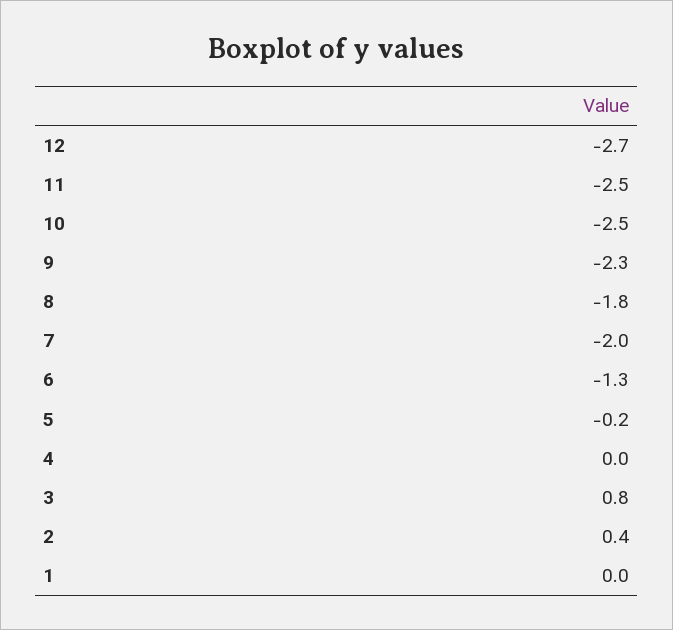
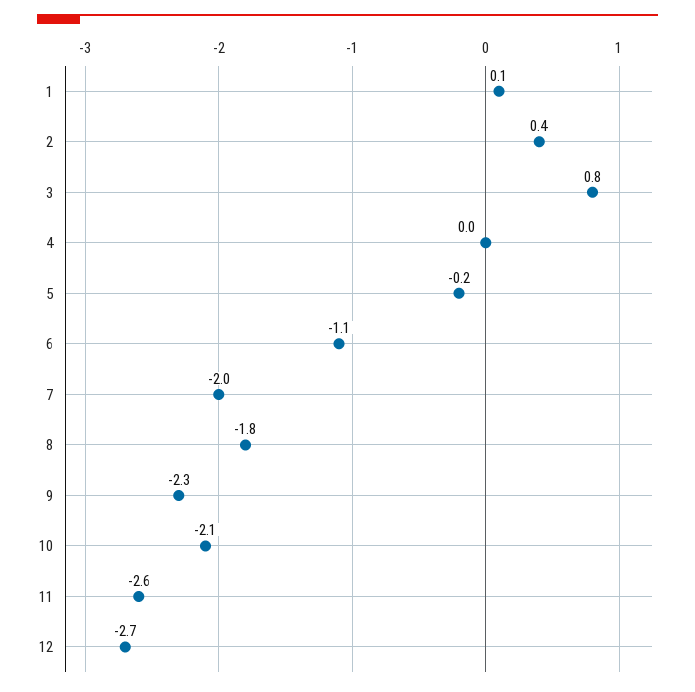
11: -2.5 -> -2.6
10: -2.5 -> -2.1
6: -1.3 -> -1.1
1: 0 -> 0.1

